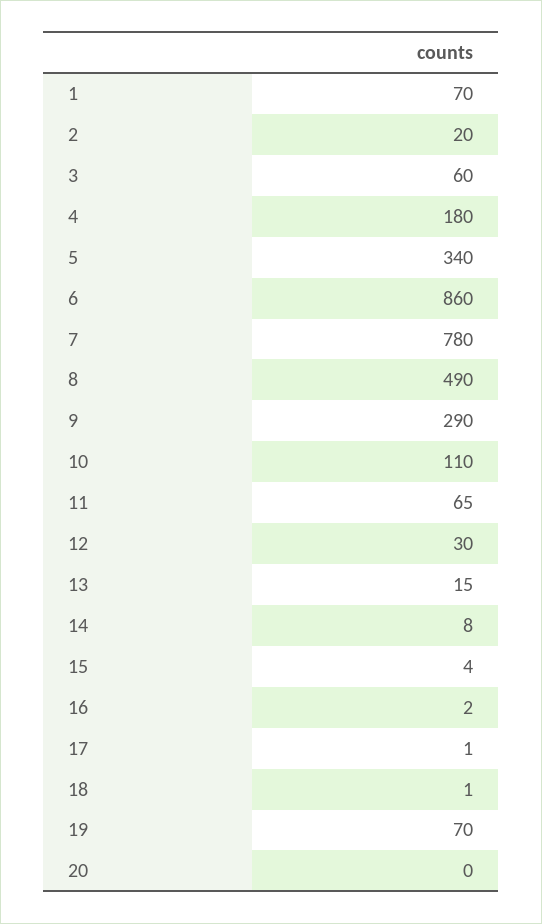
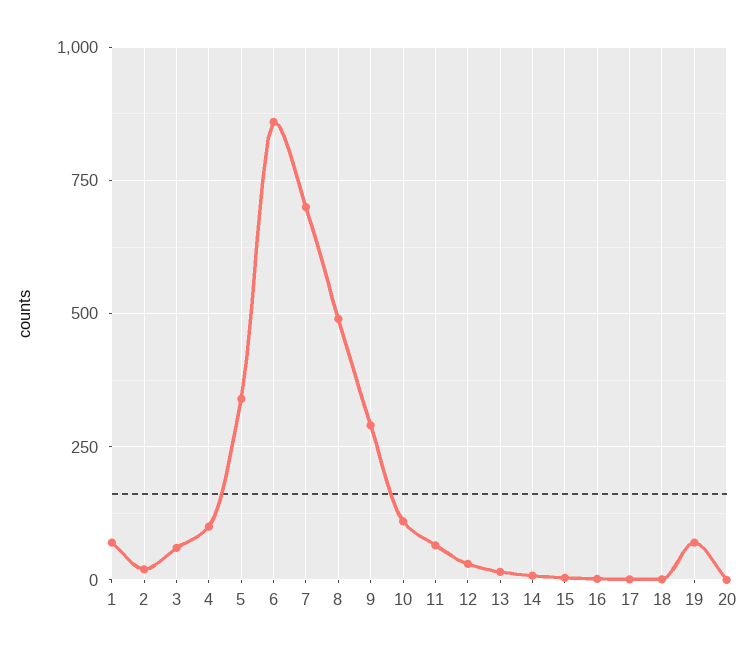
4: 180 -> 100
7: 780 -> 700

